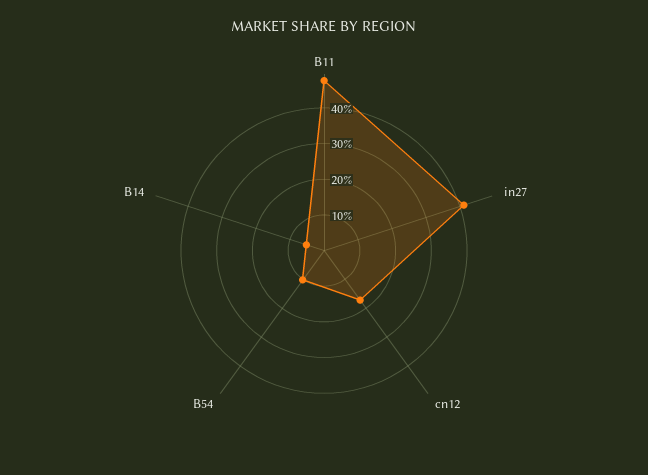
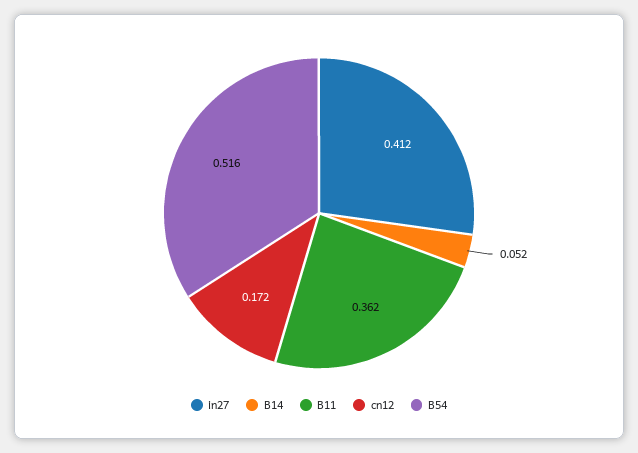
B11: 0.475 -> 0.362
B54: 0.1 -> 0.516

